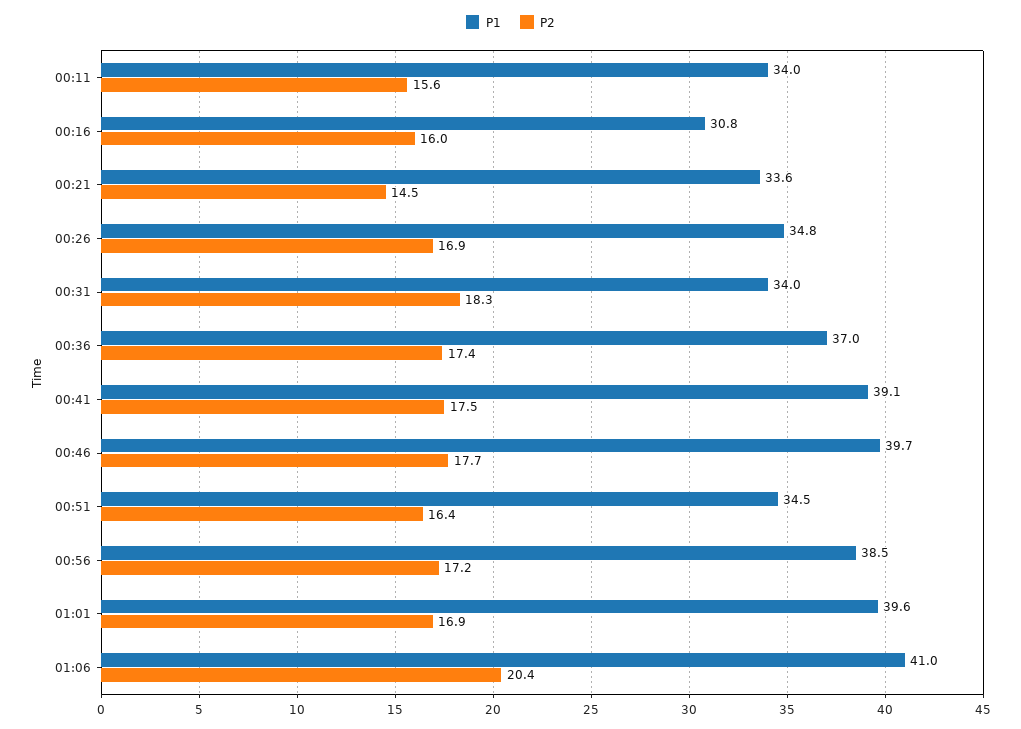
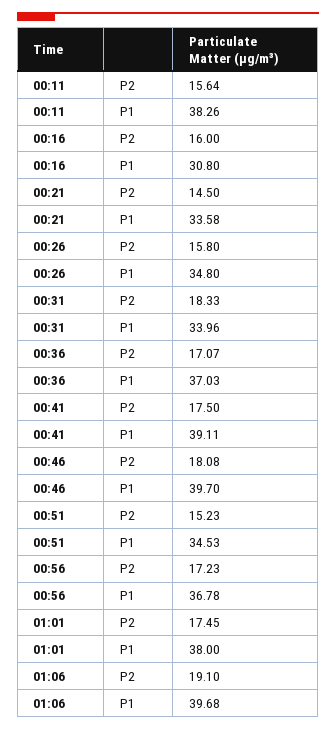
P1, 00:11: 34 -> 38.26
P2, 00:26: 16.9 -> 15.8
P2, 00:36: 17.4 -> 17.07
P2, 00:46: 17.7 -> 18.08
P2, 00:51: 16.4 -> 15.23
P1, 00:56: 38.5 -> 36.78
P1, 01:01: 39.6 -> 38
P2, 01:01: 16.9 -> 17.45
P1, 01:06: 41 -> 39.68
P2, 01:06: 20.4 -> 19.1

